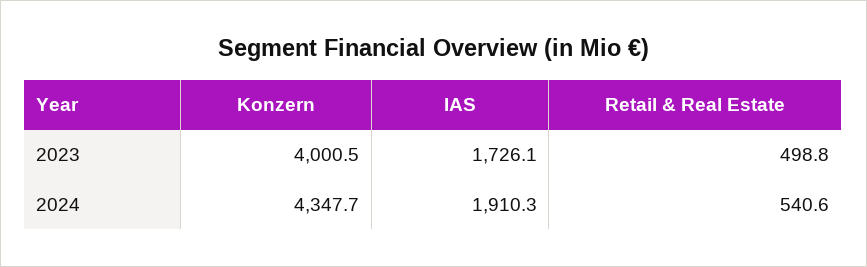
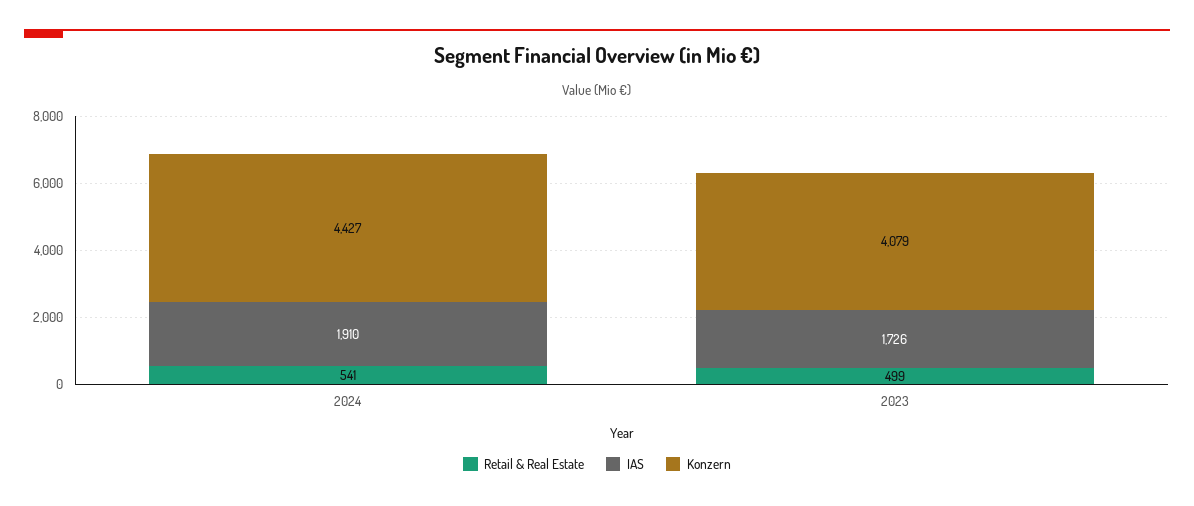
Konzern, 2023: 4000.5 -> 4079
Konzern, 2024: 4347.7 -> 4427

